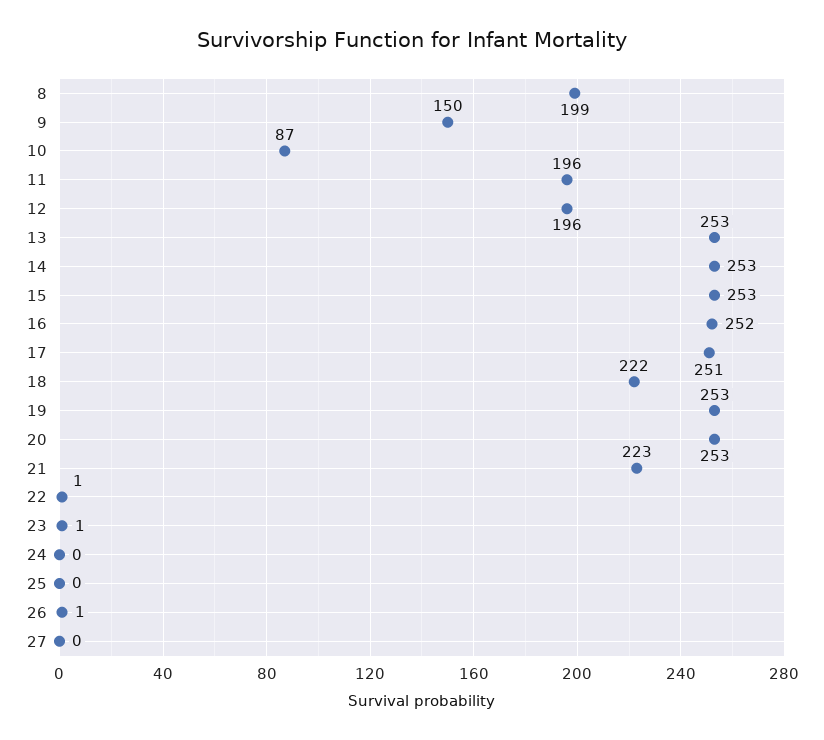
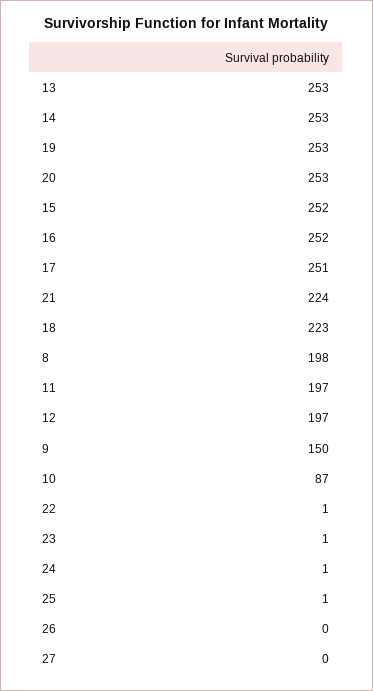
8: 199 -> 198
11: 196 -> 197
12: 196 -> 197
15: 253 -> 252
18: 222 -> 223
21: 223 -> 224
24: 0 -> 1
25: 0 -> 1
26: 1 -> 0

